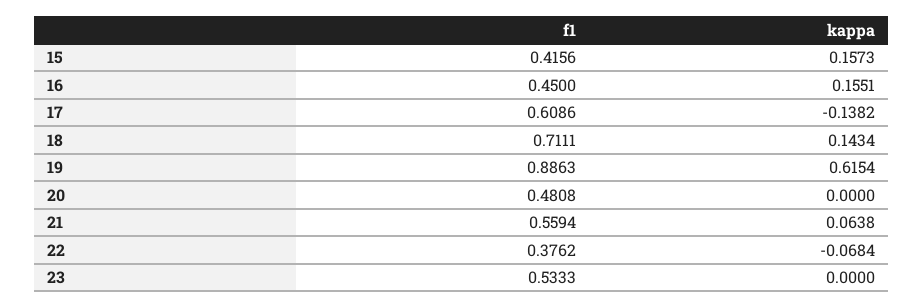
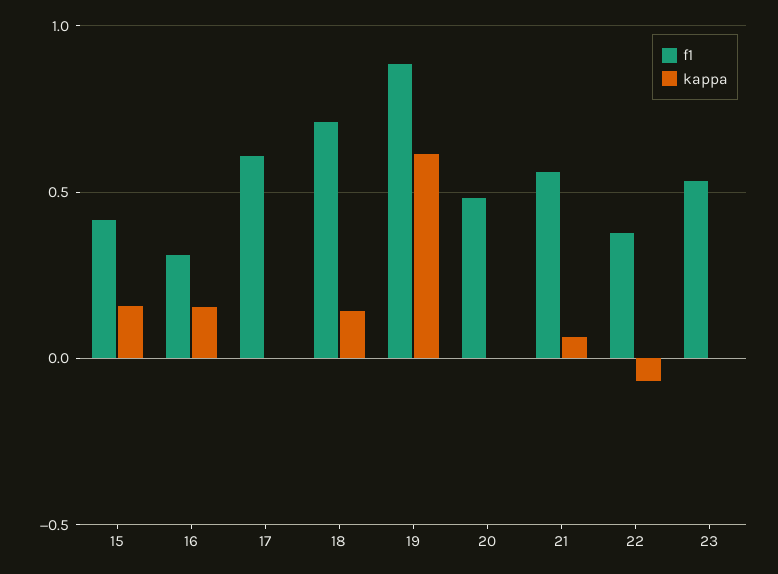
f1, 16: 0.45 -> 0.3
kappa, 17: -0.1382 -> 0

